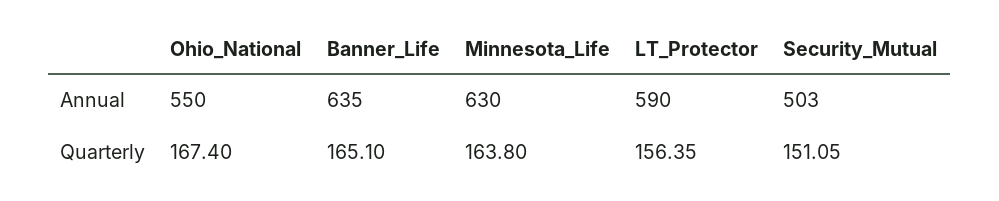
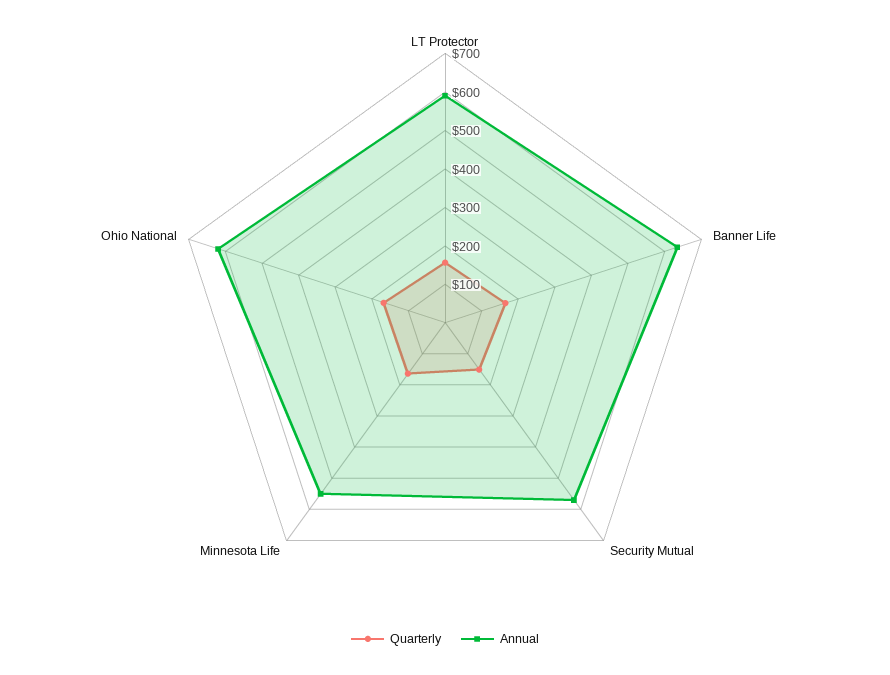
Annual, Ohio_National: 550 -> 625
Annual, Minnesota_Life: 630 -> 550
Annual, Security_Mutual: 503 -> 575

